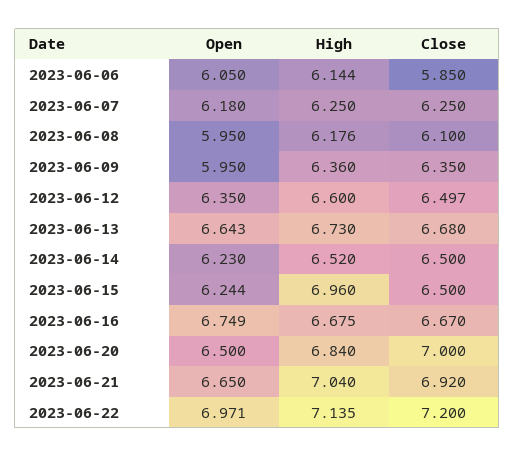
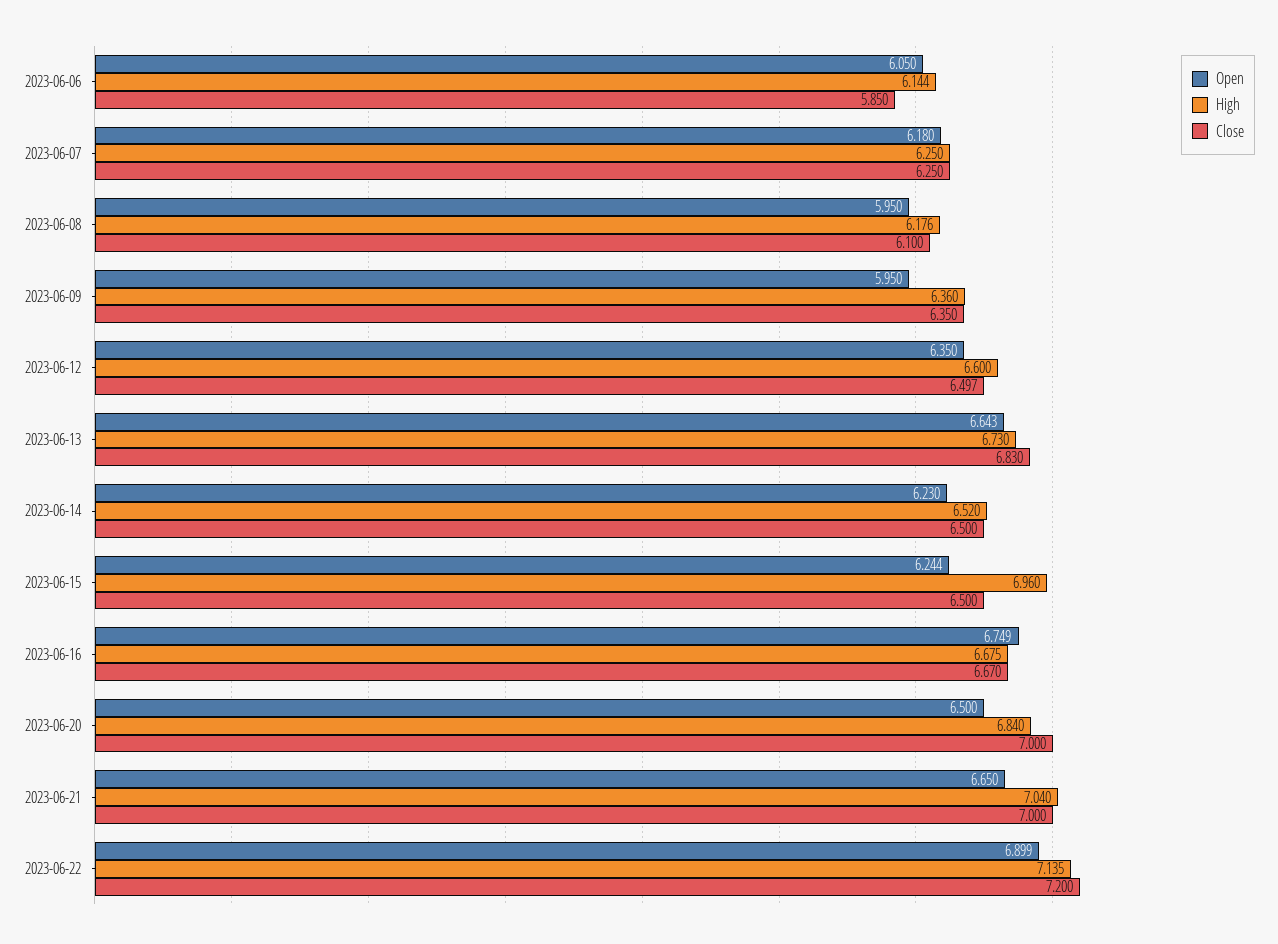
Close, 2023-06-13: 6.68 -> 6.83
Close, 2023-06-21: 6.92 -> 7
Open, 2023-06-22: 6.971 -> 6.899

